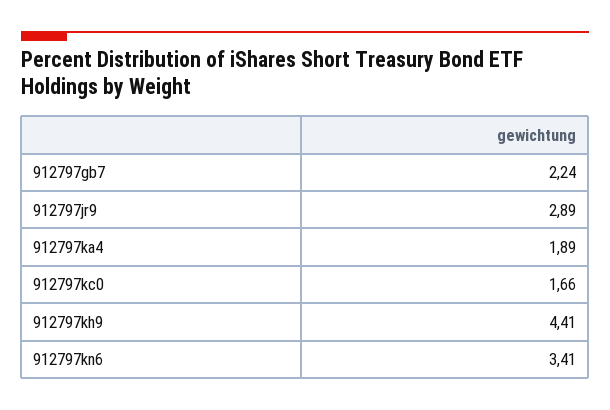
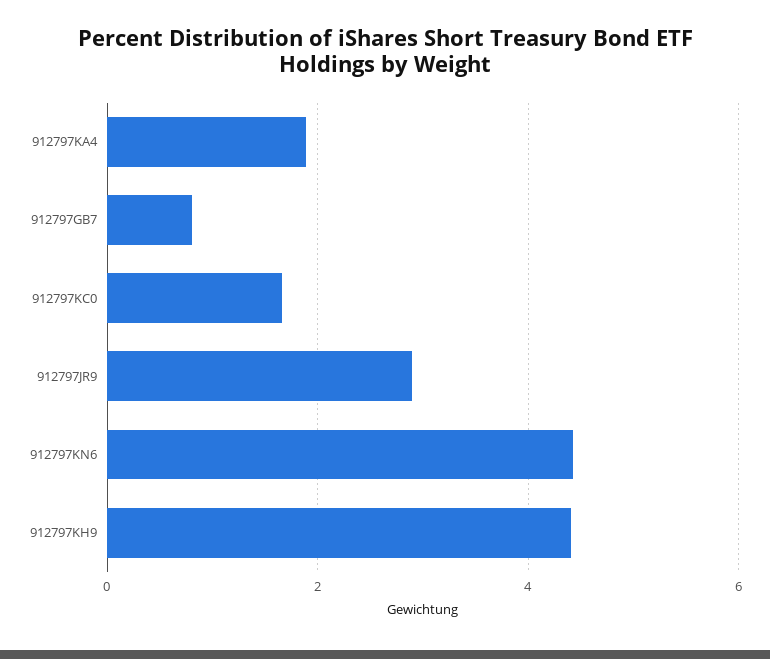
912797gb7: 2.24 -> 0.8
912797kn6: 3.41 -> 4.4

